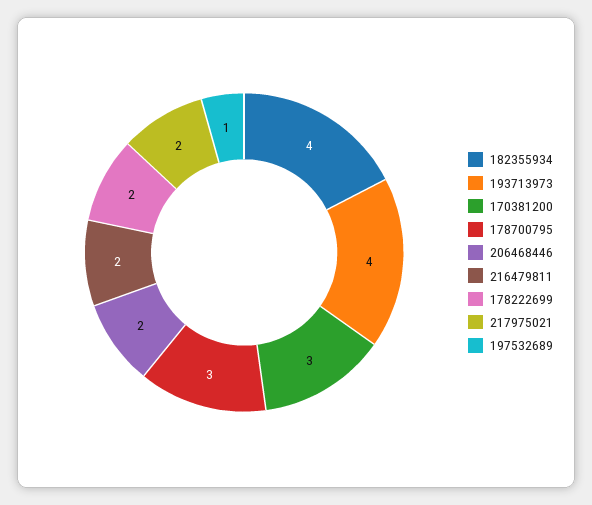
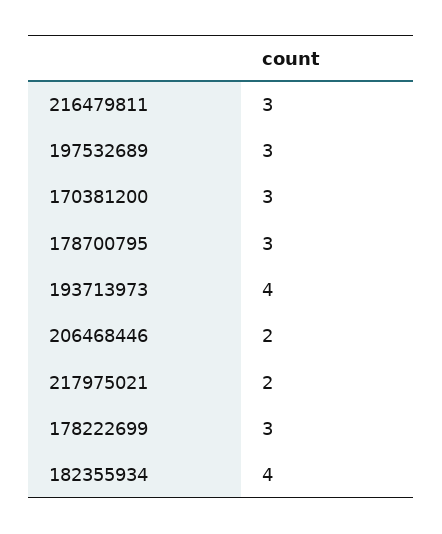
216479811: 2 -> 3
178222699: 2 -> 3
197532689: 1 -> 3

